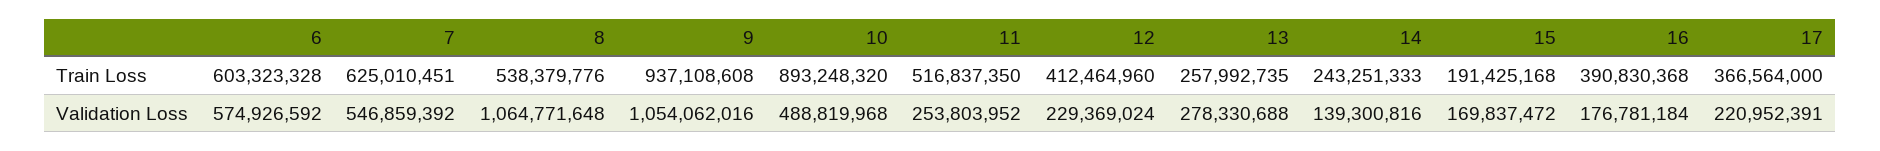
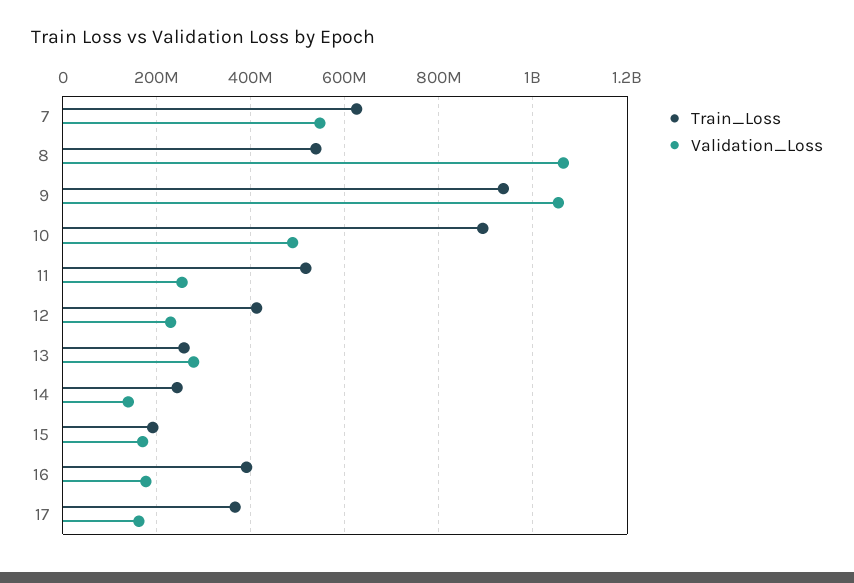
Train Loss, 6: 603323328 -> none
Validation Loss, 6: 574926592 -> none
Validation Loss, 17: 220952391 -> 160000000

